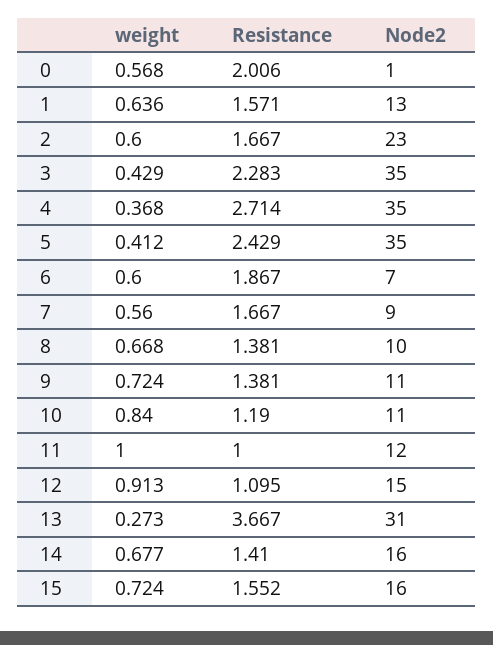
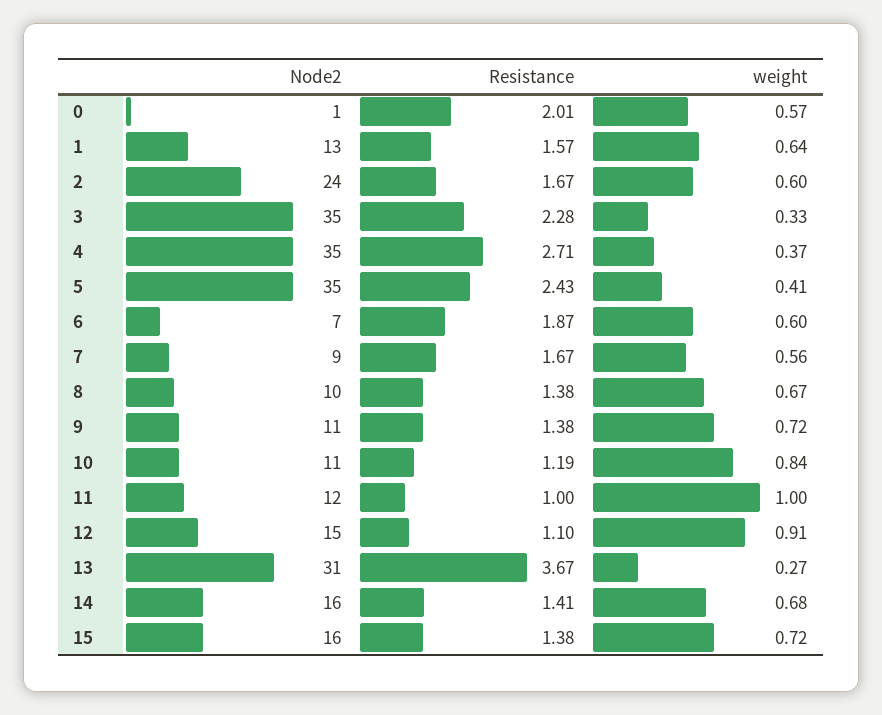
Node2, 2: 23 -> 24
weight, 3: 0.429 -> 0.33
Resistance, 15: 1.552 -> 1.38

